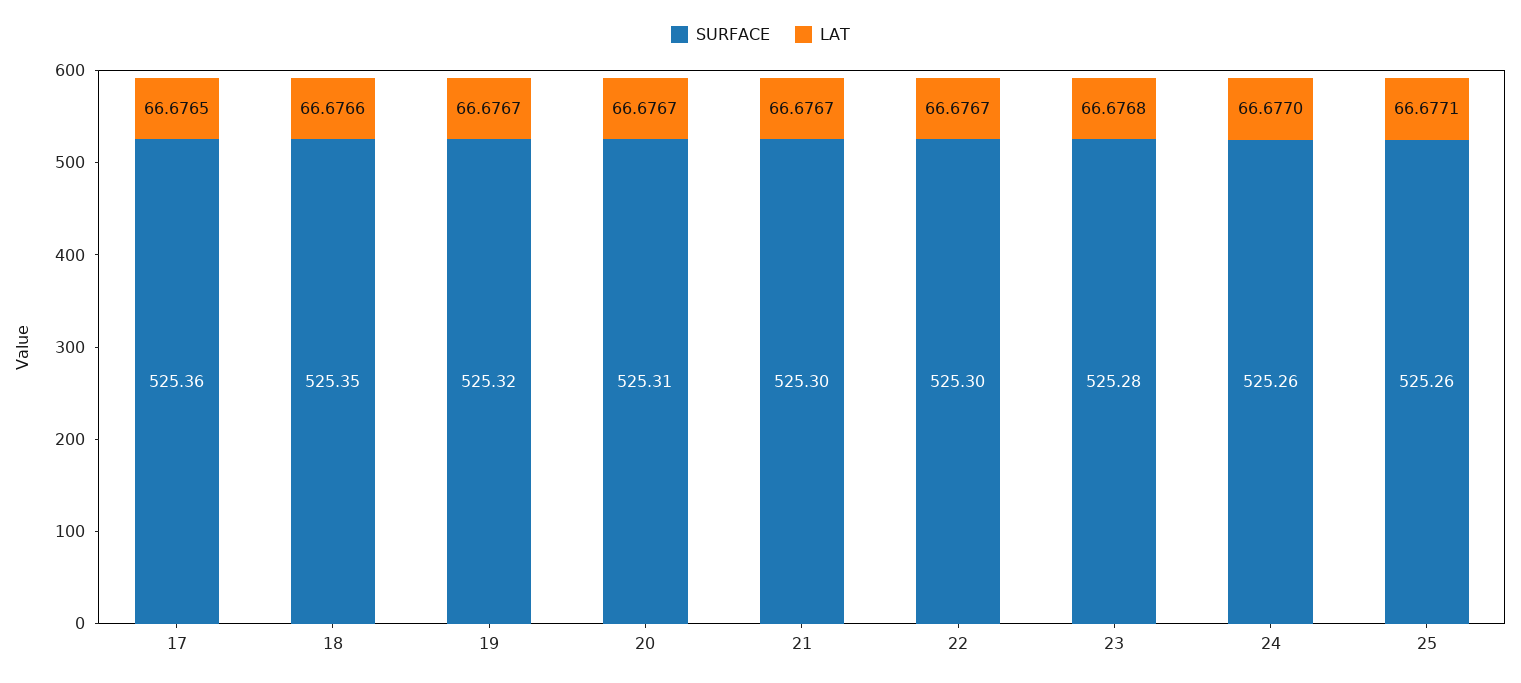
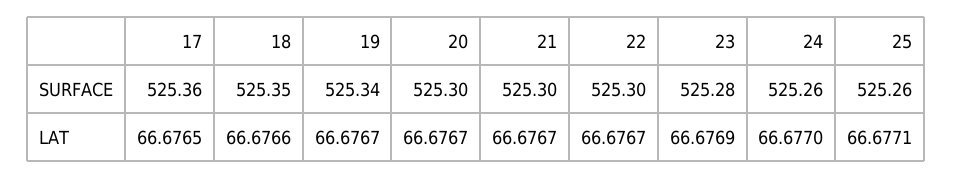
SURFACE, 19: 525.32 -> 525.34
SURFACE, 20: 525.31 -> 525.3
LAT, 23: 66.6768 -> 66.6769

